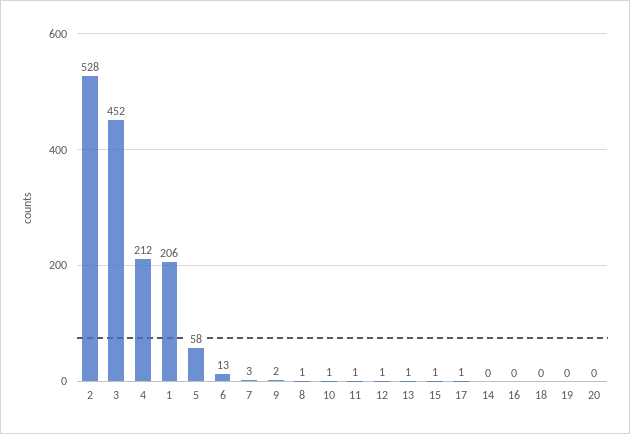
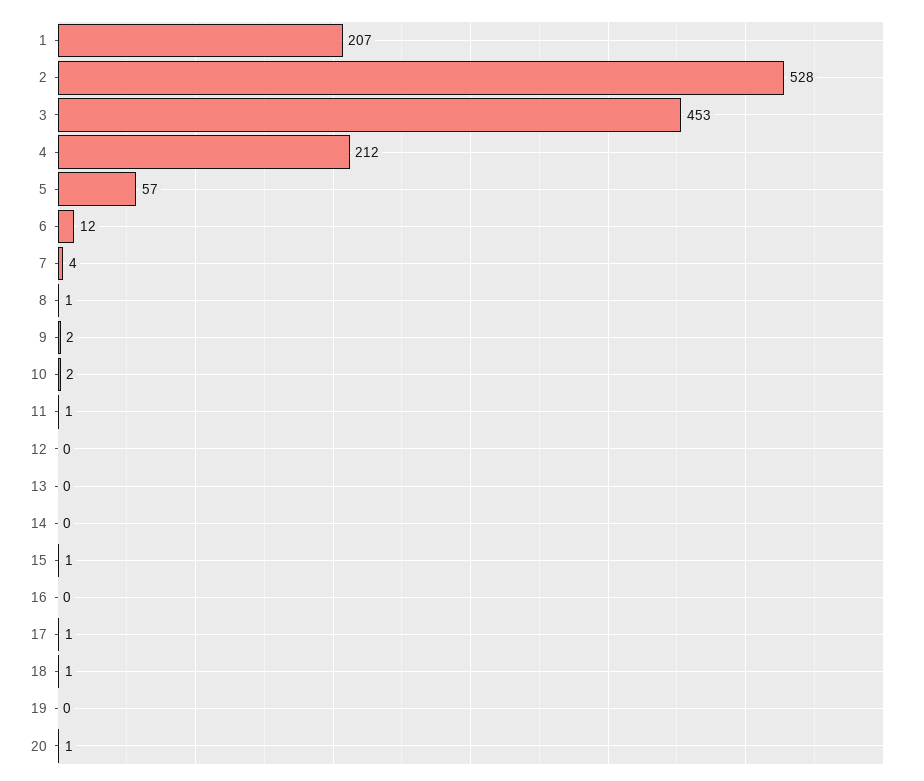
3: 452 -> 453
1: 206 -> 207
5: 58 -> 57
6: 13 -> 12
7: 3 -> 4
10: 1 -> 2
12: 1 -> 0
13: 1 -> 0
18: 0 -> 1
20: 0 -> 1

